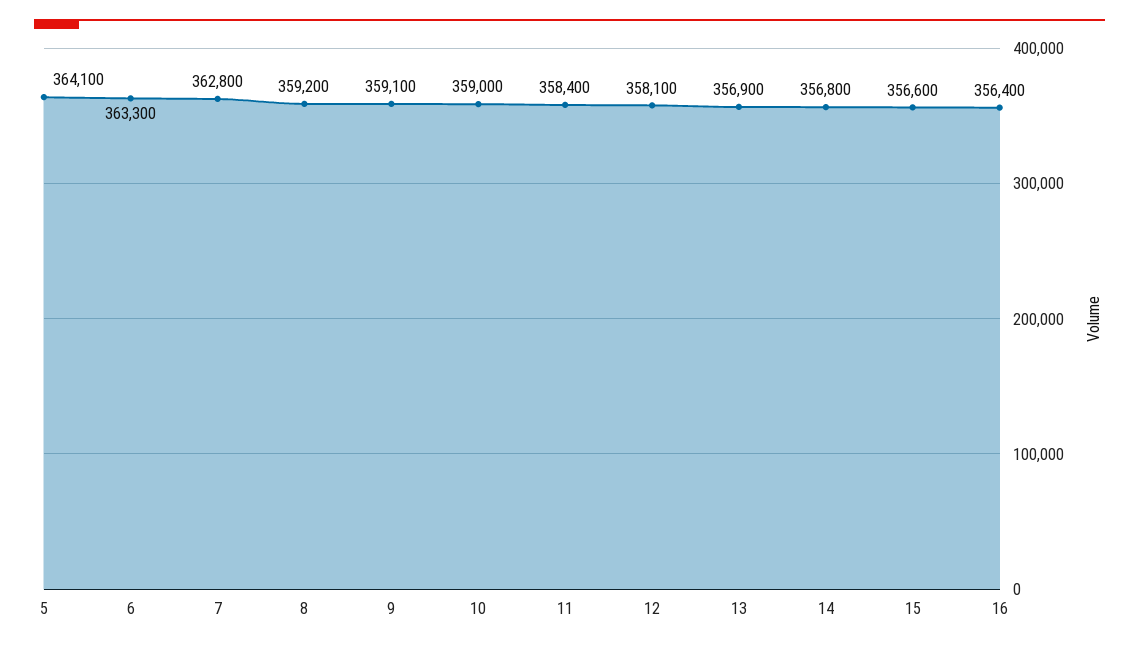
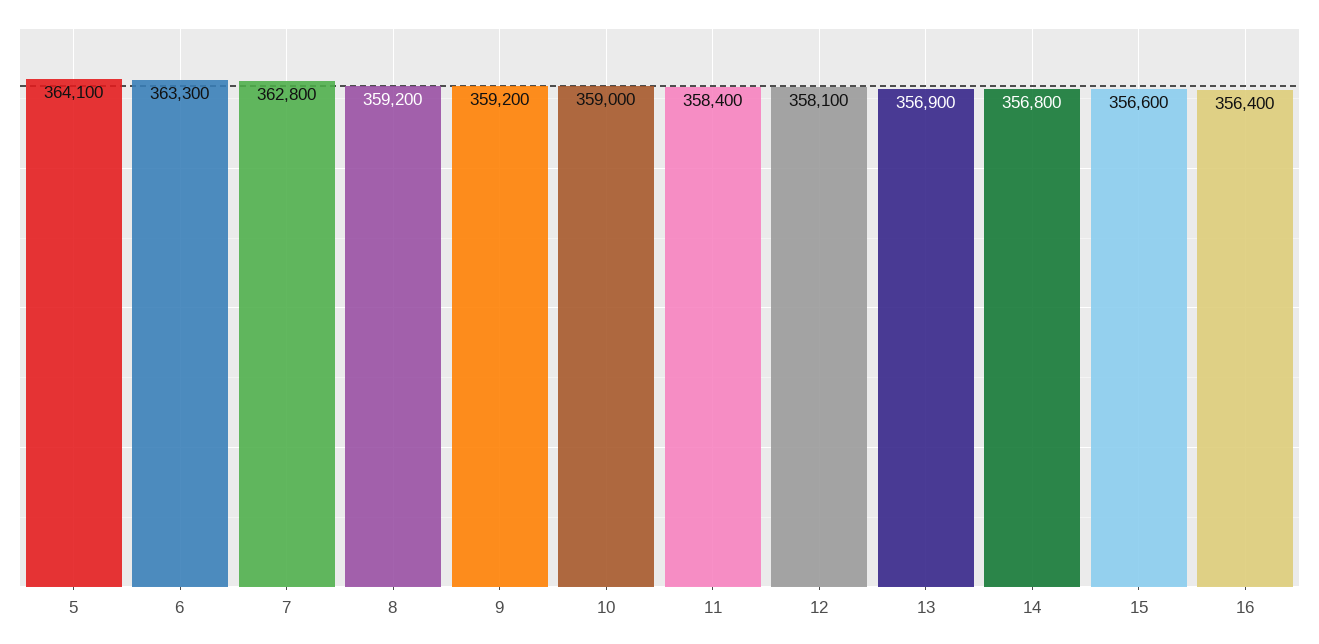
9: 359100 -> 359200

